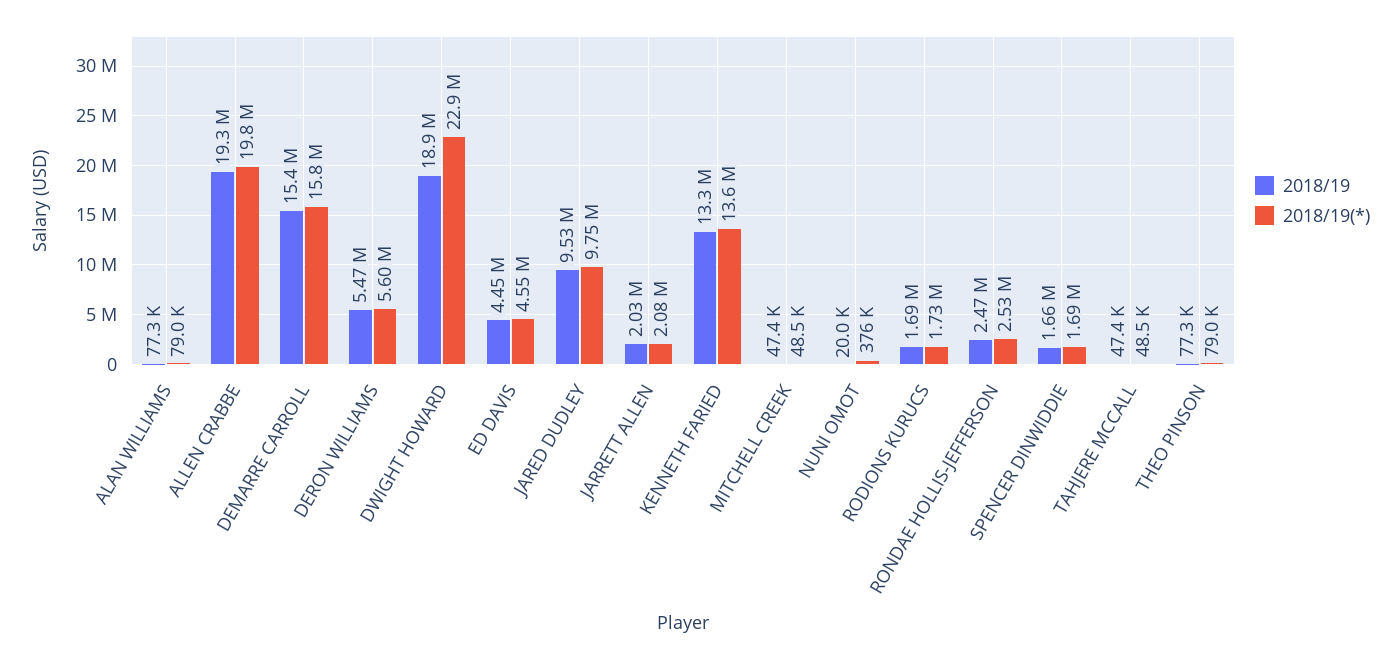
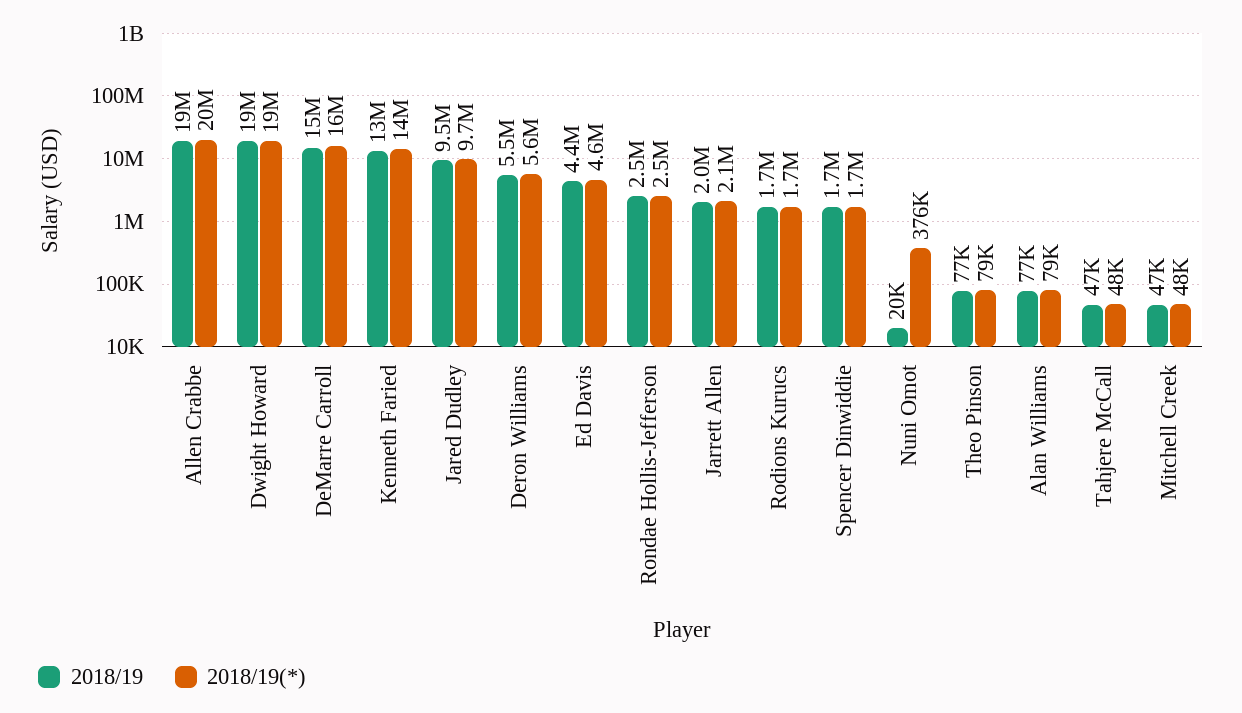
2018/19(*), DWIGHT HOWARD: 22900000 -> 19000000

